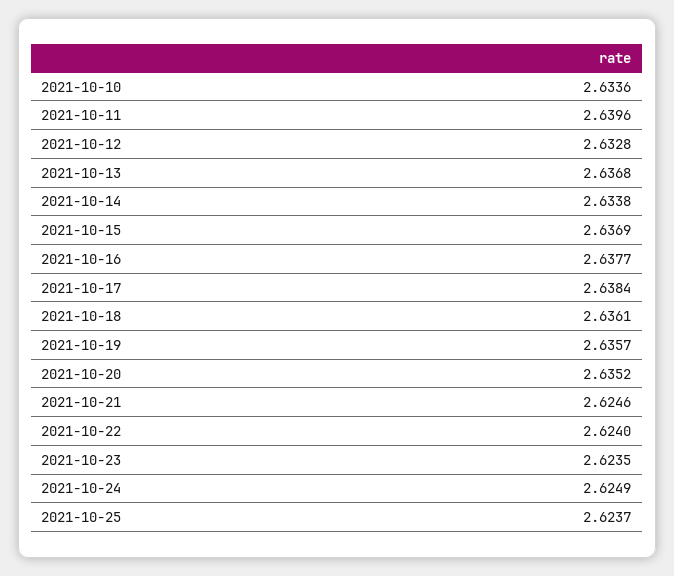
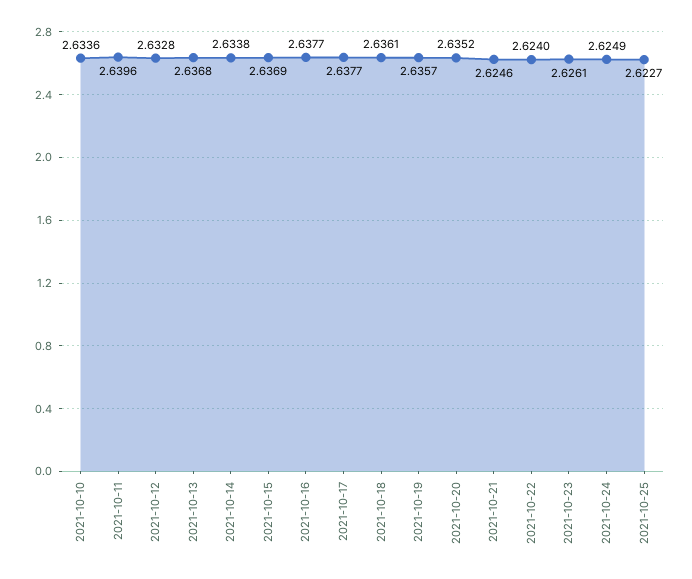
2021-10-17: 2.6384 -> 2.6377
2021-10-23: 2.6235 -> 2.6261
2021-10-25: 2.6237 -> 2.6227

